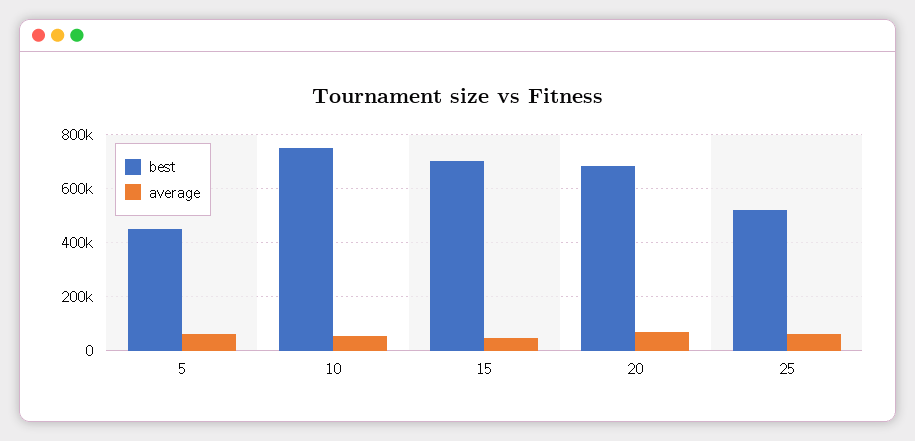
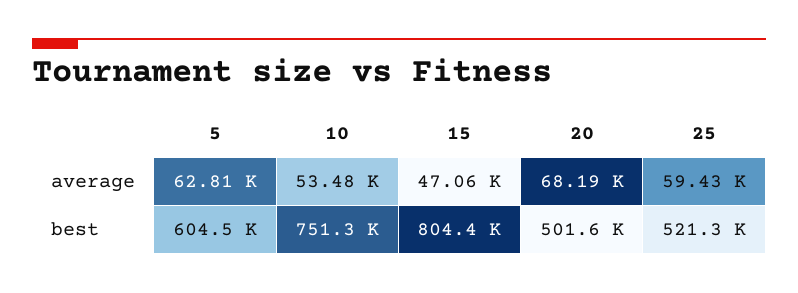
best, 5: 450000 -> 604500
best, 15: 700000 -> 804400
best, 20: 675000 -> 501600

